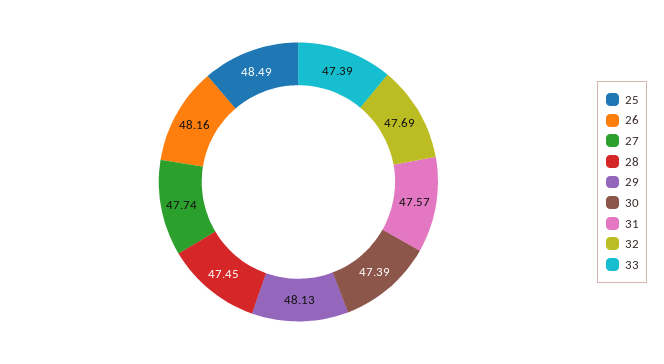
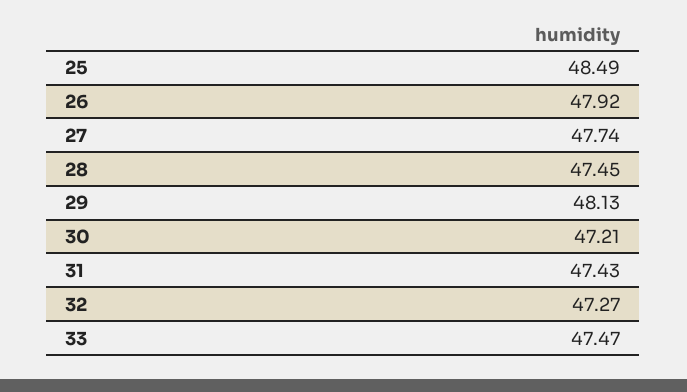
26: 48.16 -> 47.92
30: 47.39 -> 47.21
31: 47.57 -> 47.43
32: 47.69 -> 47.27
33: 47.39 -> 47.47

